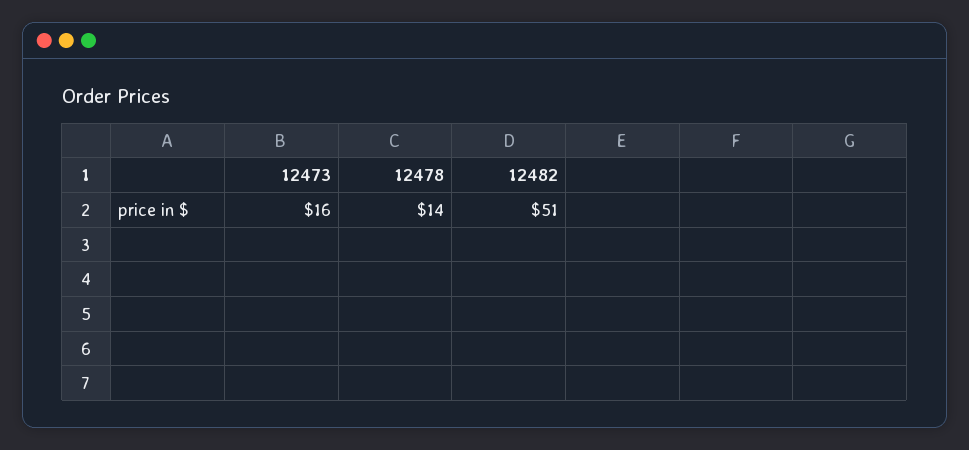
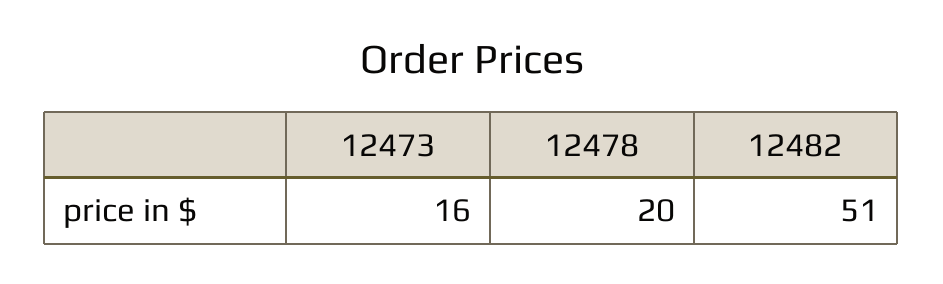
12478: 14 -> 20

